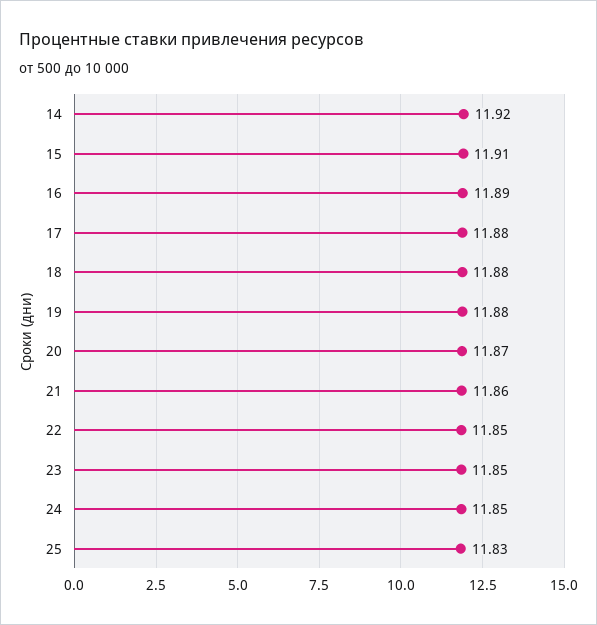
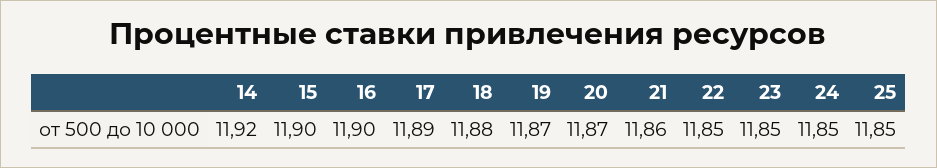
15: 11.91 -> 11.9
16: 11.89 -> 11.9
17: 11.88 -> 11.89
19: 11.88 -> 11.87
25: 11.83 -> 11.85

